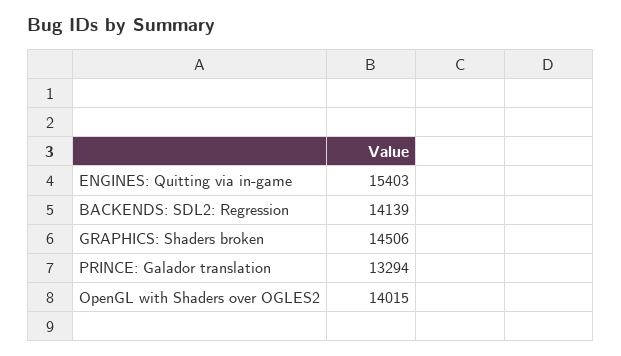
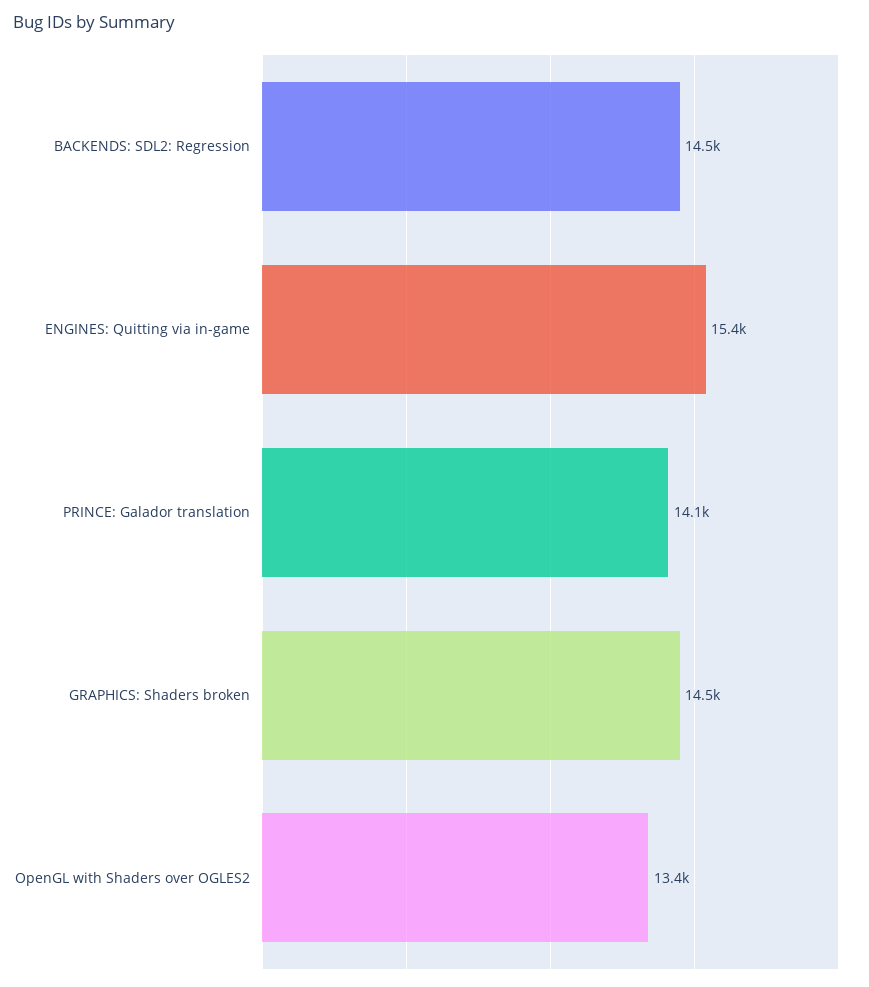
BACKENDS: SDL2: Regression: 14139 -> 14500
PRINCE: Galador translation: 13294 -> 14100
OpenGL with Shaders over OGLES2: 14015 -> 13400

